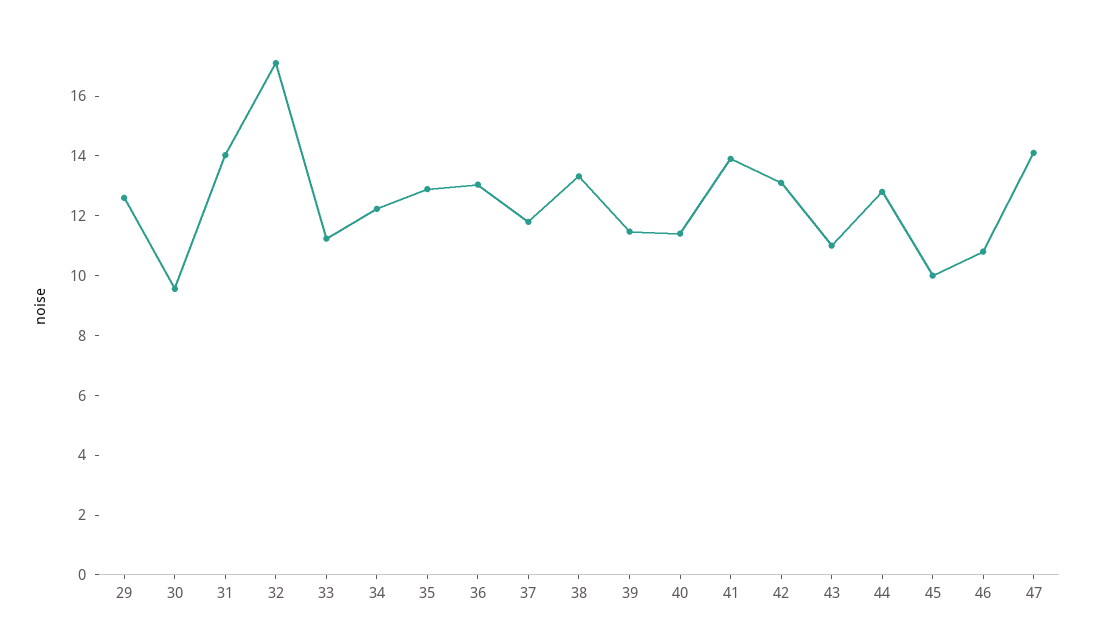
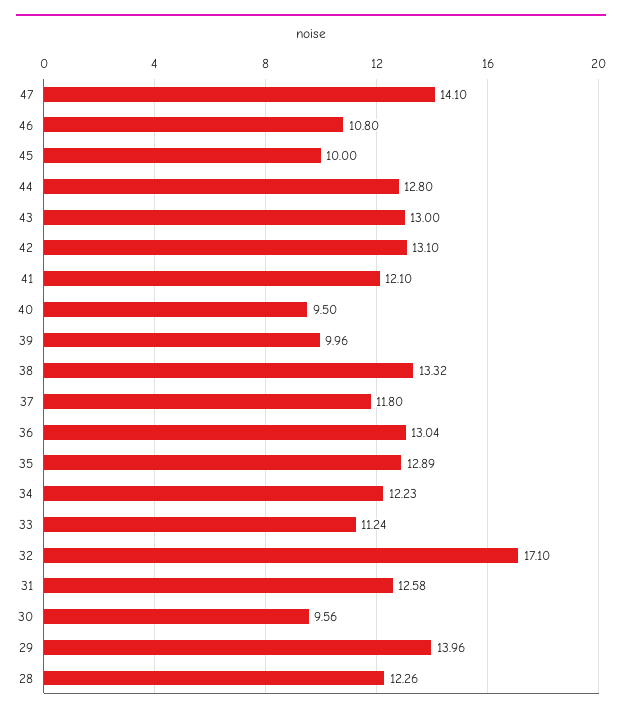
29: 12.5 -> 13.96
31: 14 -> 12.58
39: 11.5 -> 9.96
40: 11.5 -> 9.5
41: 14 -> 12.1
43: 11 -> 13
28: none -> 12.26

